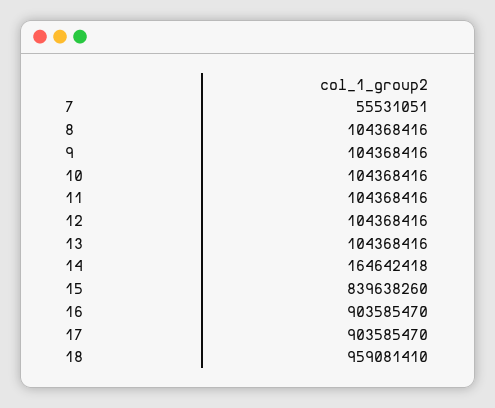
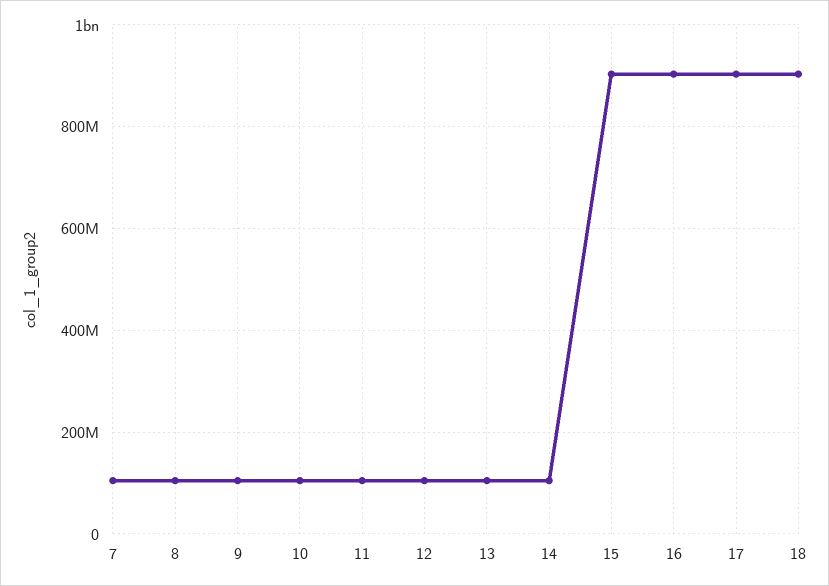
7: 55531051 -> 100000000
14: 164642418 -> 100000000
15: 839638260 -> 900000000
18: 959081410 -> 900000000

